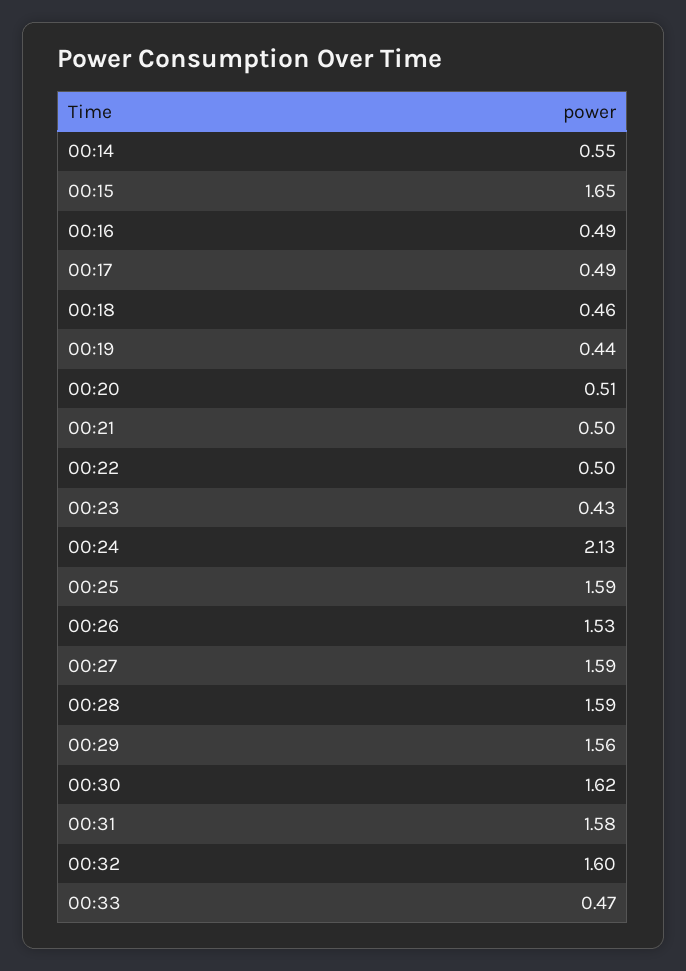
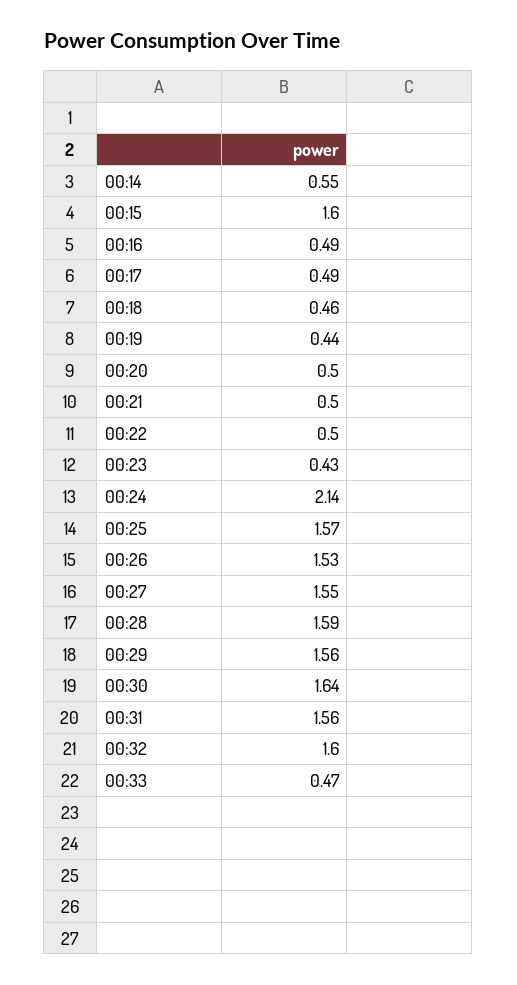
00:15: 1.65 -> 1.6
00:20: 0.51 -> 0.5
00:24: 2.13 -> 2.14
00:25: 1.59 -> 1.57
00:27: 1.59 -> 1.55
00:30: 1.62 -> 1.64
00:31: 1.58 -> 1.56

